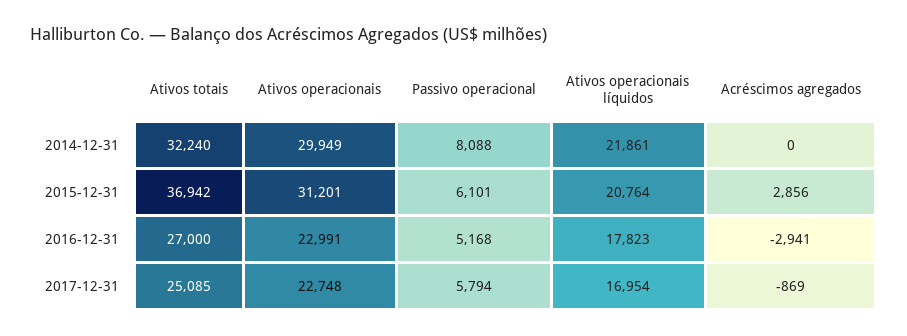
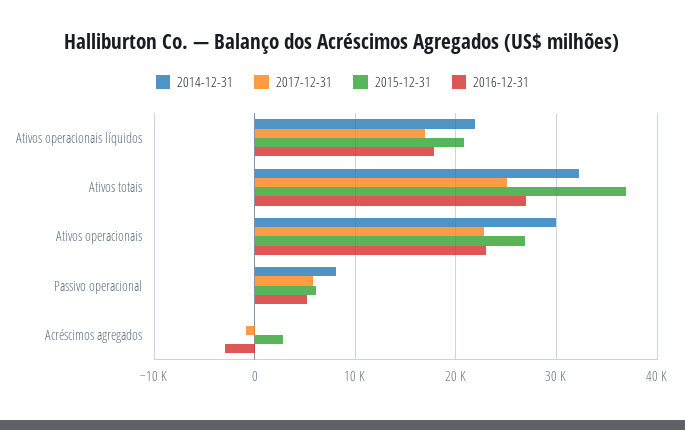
2015-12-31, Ativos operacionais: 31201 -> 27000

